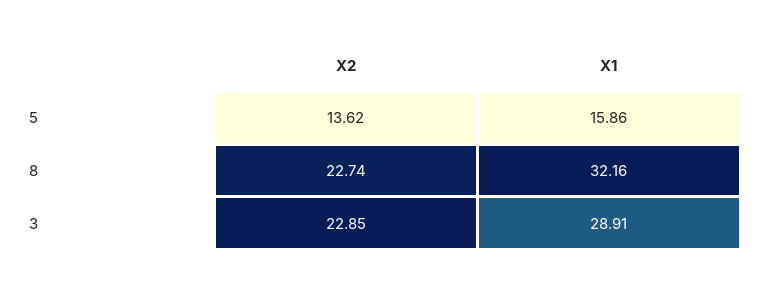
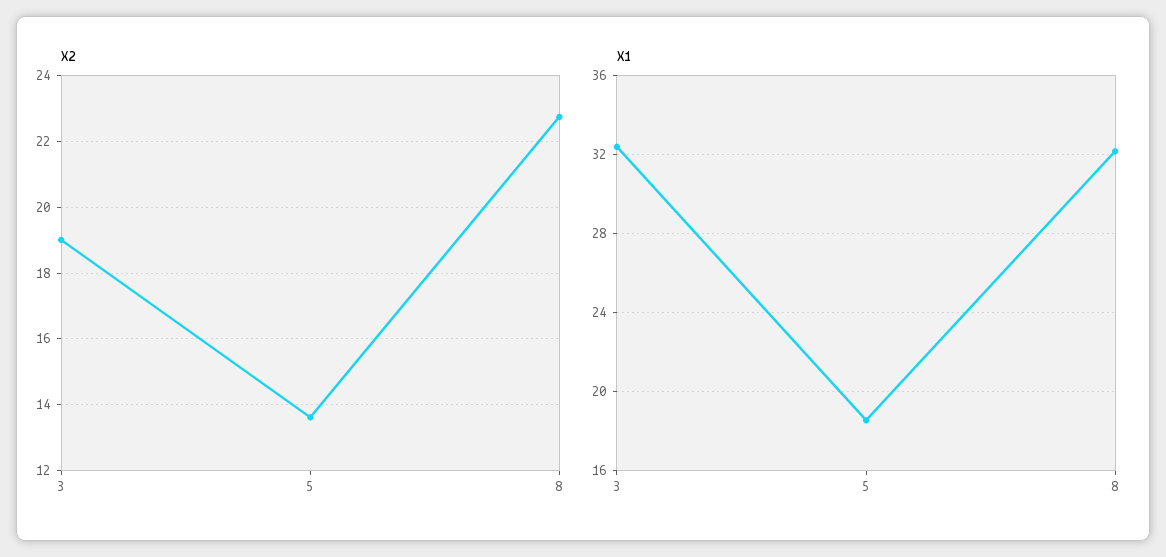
X1, 5: 15.86 -> 18.5
X2, 3: 22.85 -> 19
X1, 3: 28.91 -> 32.5

